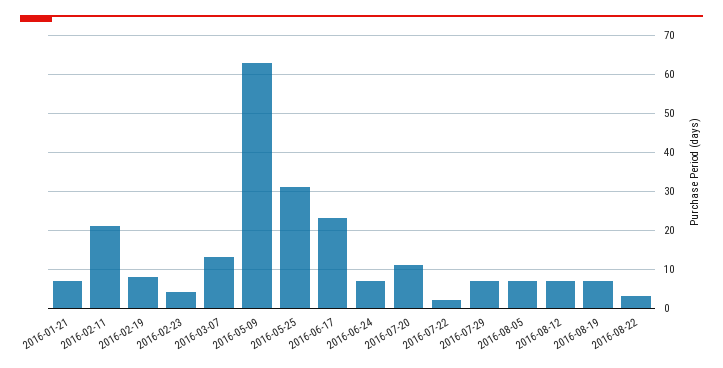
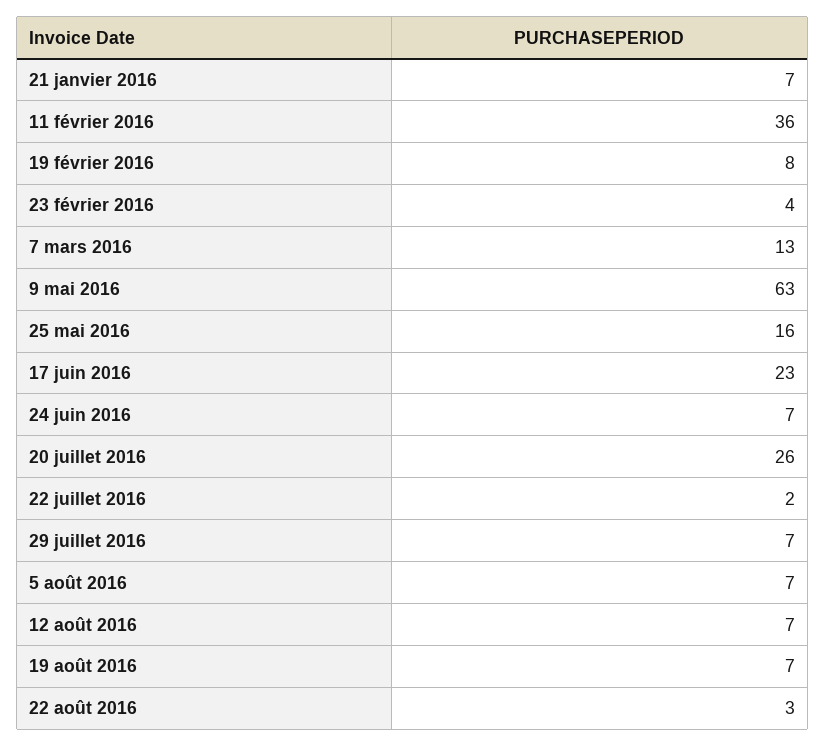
2016-02-11: 20 -> 36
2016-05-25: 30 -> 16
2016-07-20: 10 -> 26

